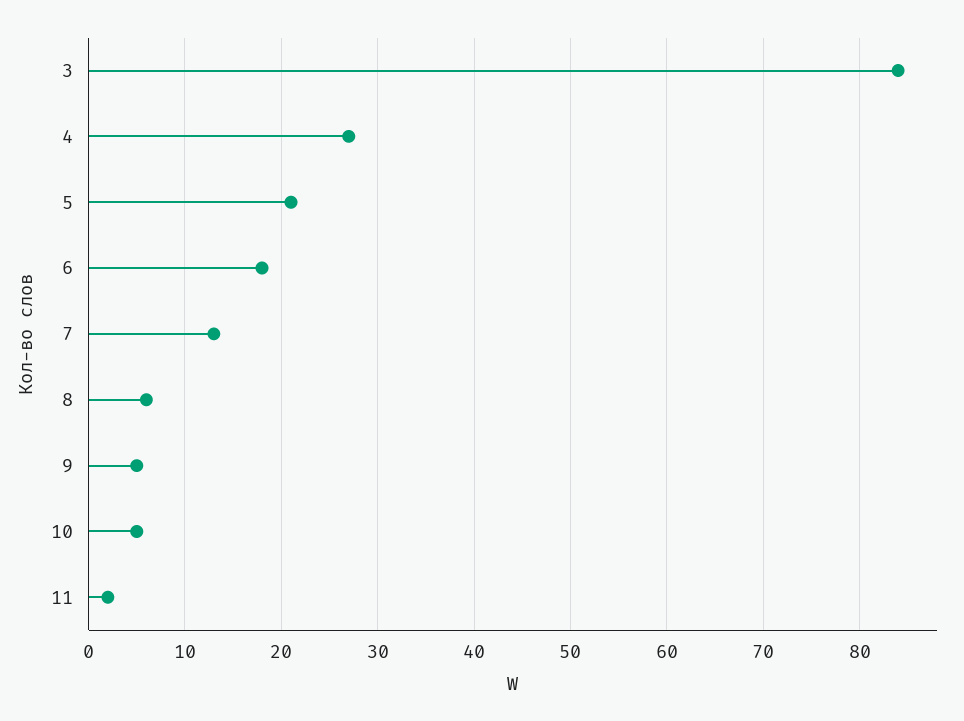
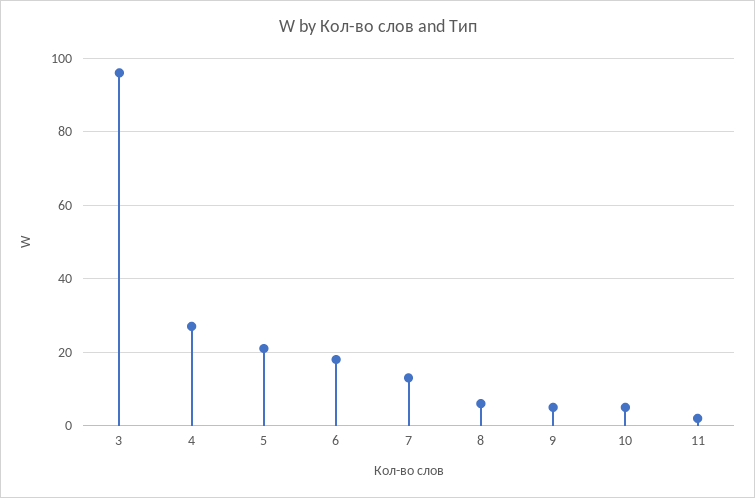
3: 84 -> 95

